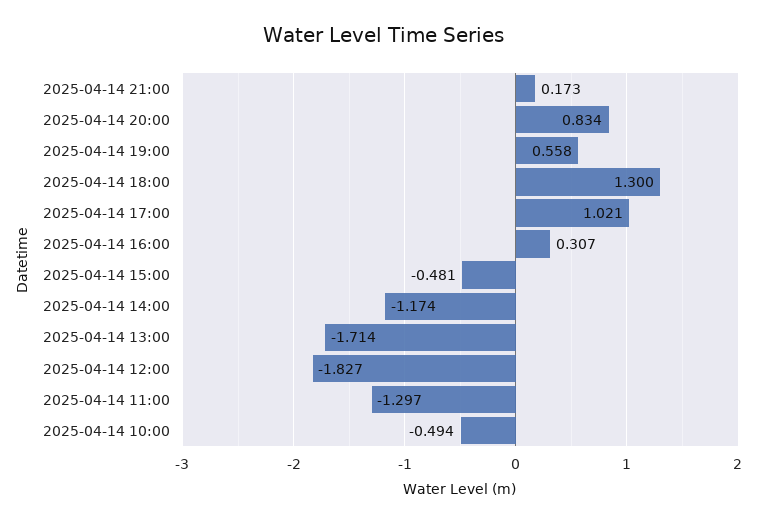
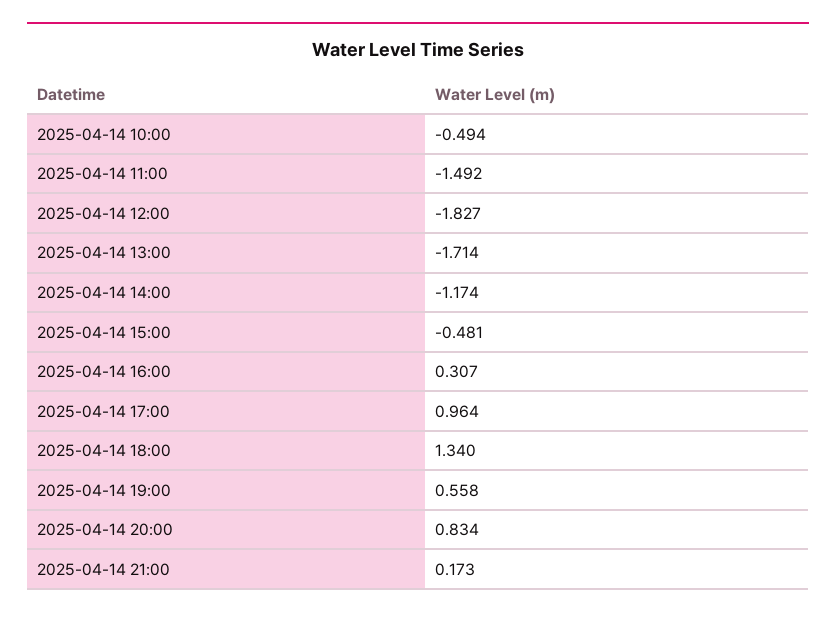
2025-04-14 18:00: 1.3 -> 1.34
2025-04-14 17:00: 1.021 -> 0.964
2025-04-14 11:00: -1.297 -> -1.492

